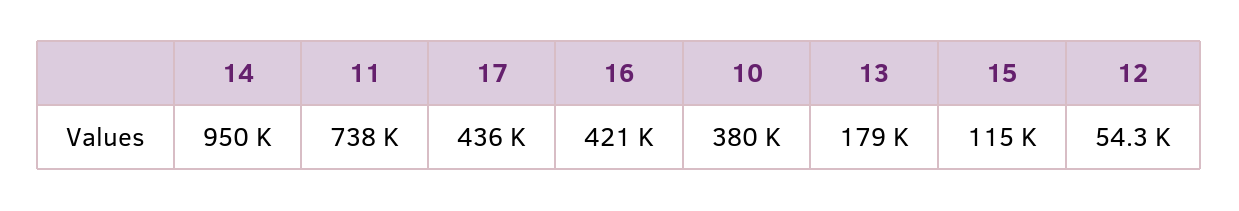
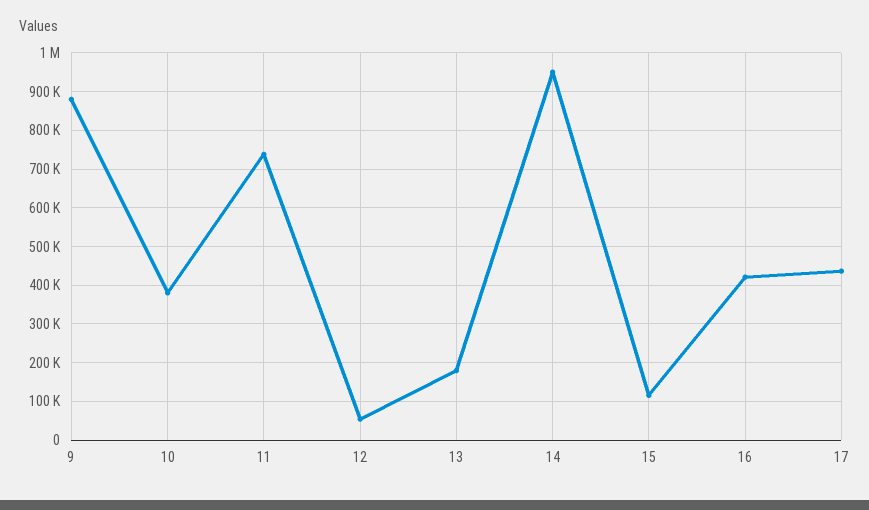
9: none -> 880000

